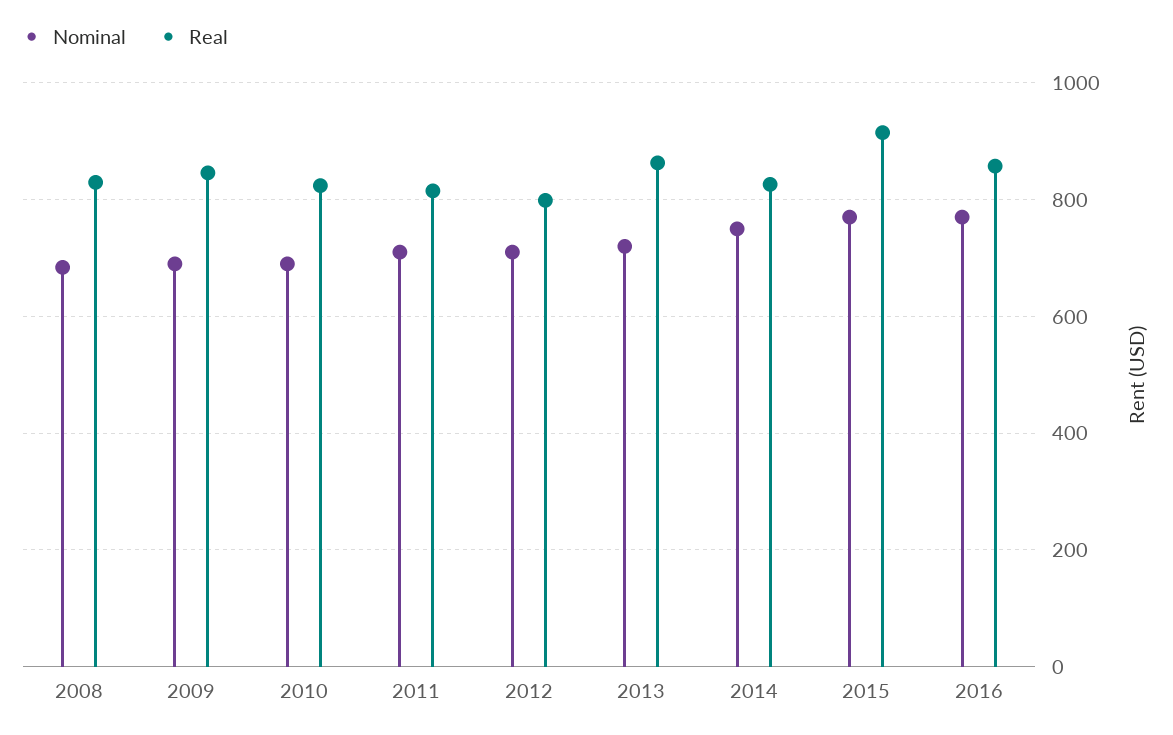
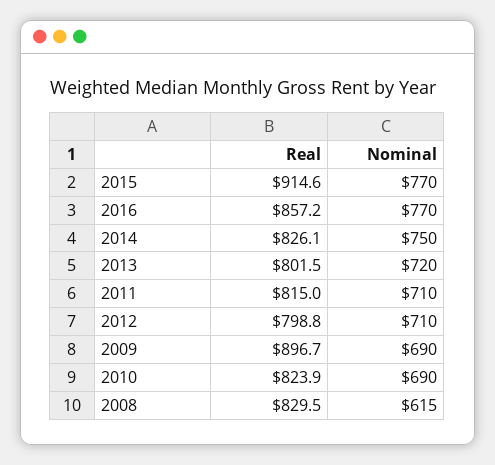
Nominal, 2008: 680 -> 615
Real, 2009: 840 -> 896.7
Real, 2013: 860 -> 801.5

